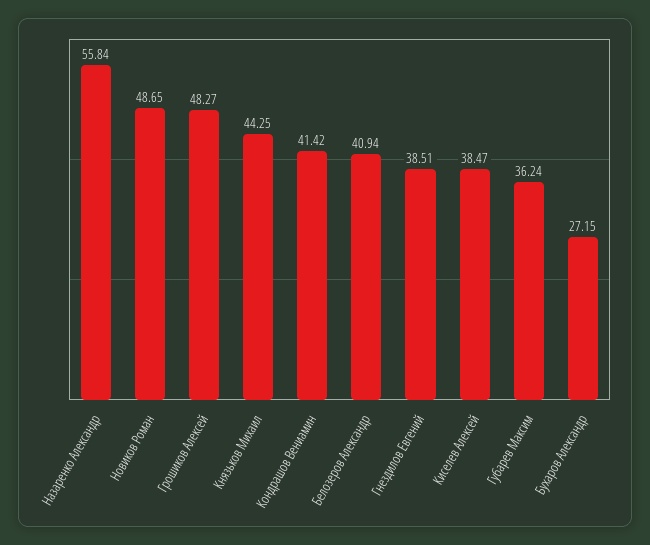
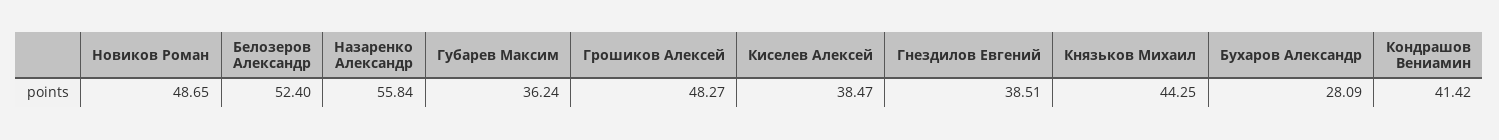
Белозеров Александр: 40.94 -> 52.4
Бухаров Александр: 27.15 -> 28.09

